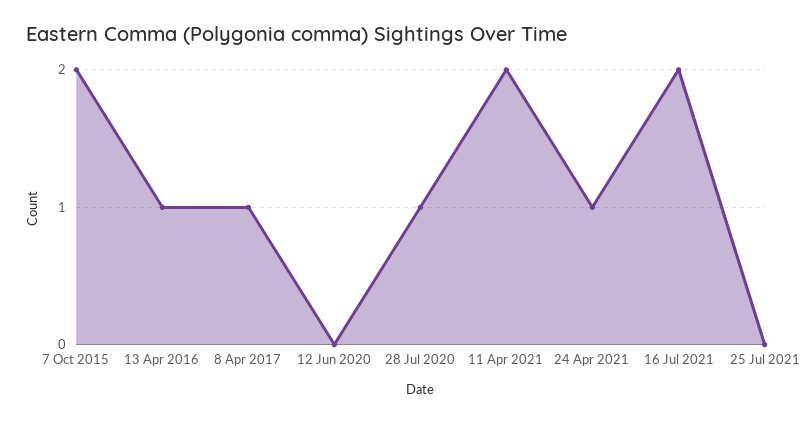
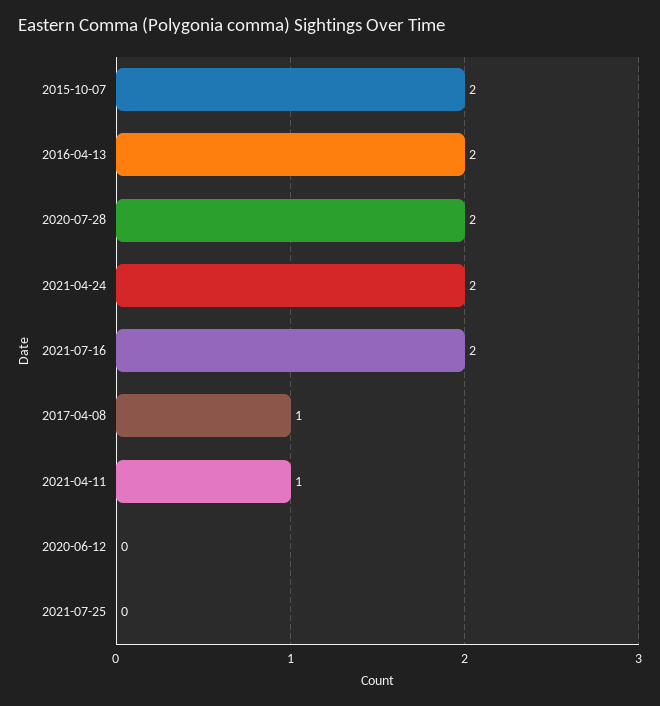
13 Apr 2016: 1 -> 2
28 Jul 2020: 1 -> 2
11 Apr 2021: 2 -> 1
24 Apr 2021: 1 -> 2

